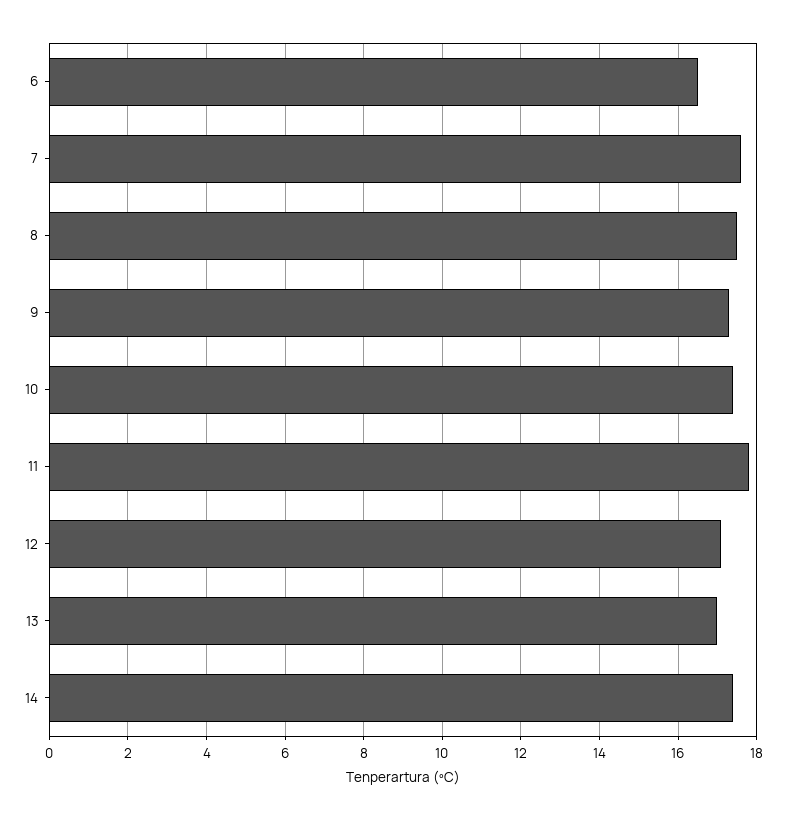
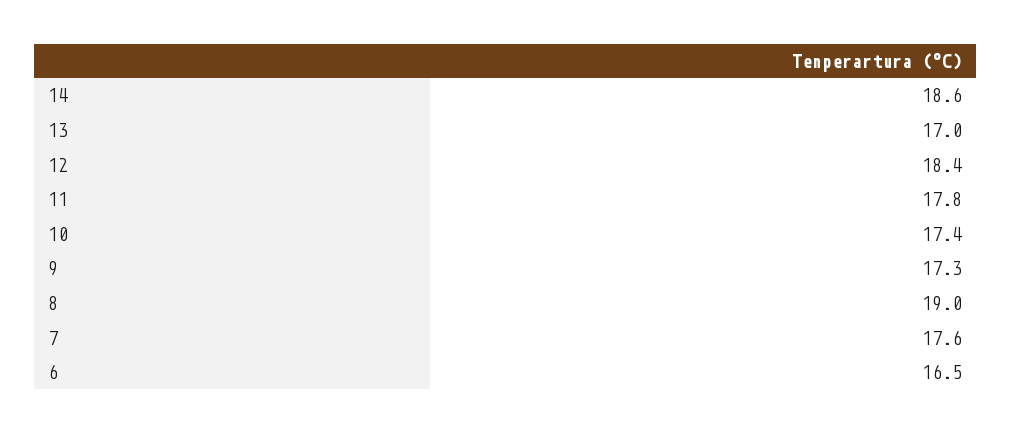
8: 17.5 -> 19
12: 17 -> 18.4
14: 17.5 -> 18.6

